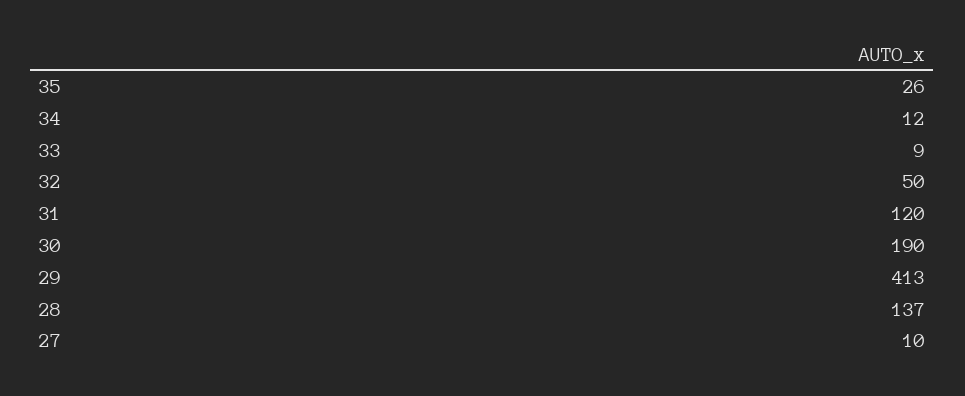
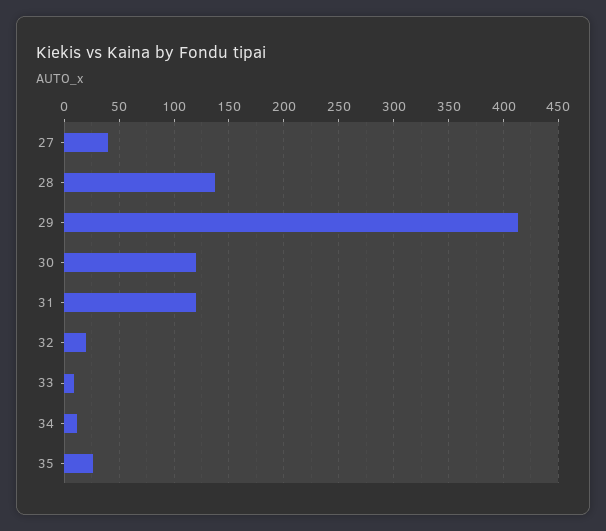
32: 50 -> 20
30: 190 -> 120
27: 10 -> 40

